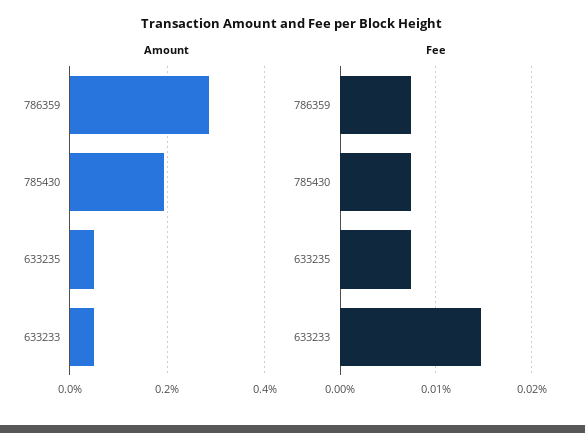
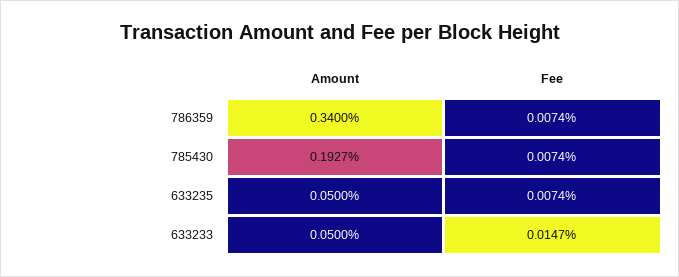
Amount, 786359: 0.28 -> 0.34

